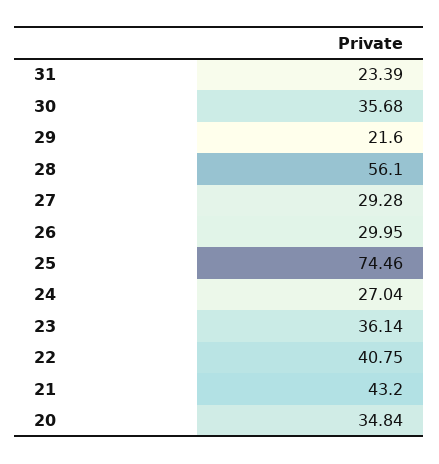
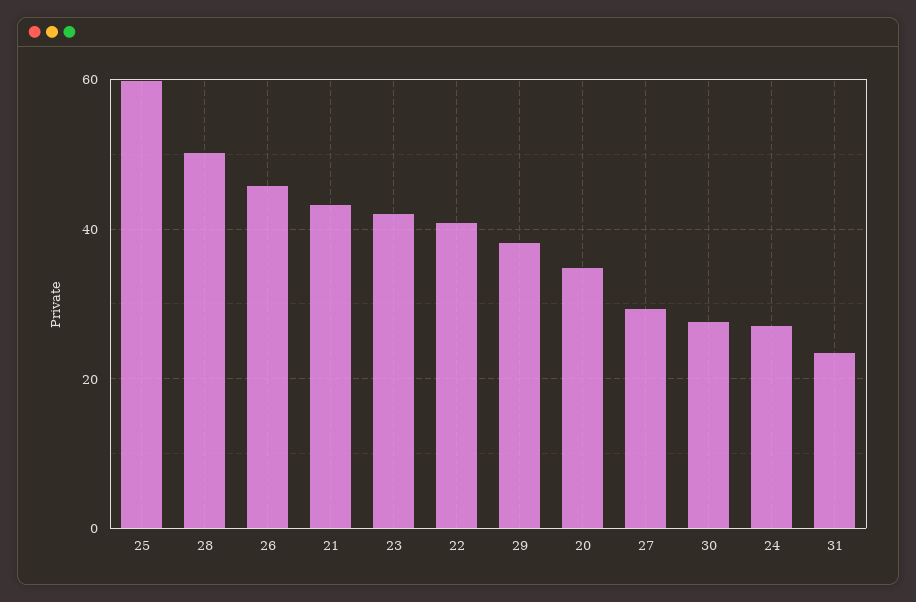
30: 35.68 -> 28
29: 21.6 -> 38
28: 56.1 -> 50
26: 29.95 -> 46
25: 74.46 -> 60
23: 36.14 -> 42

